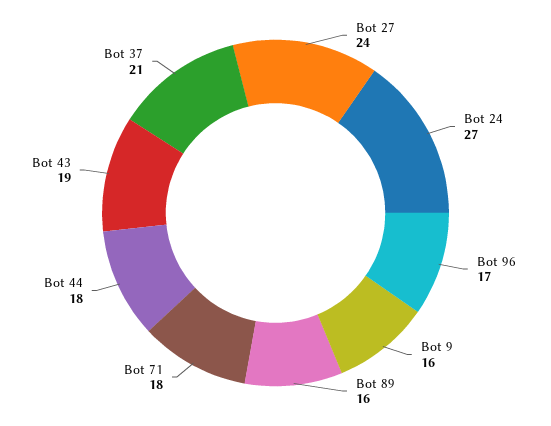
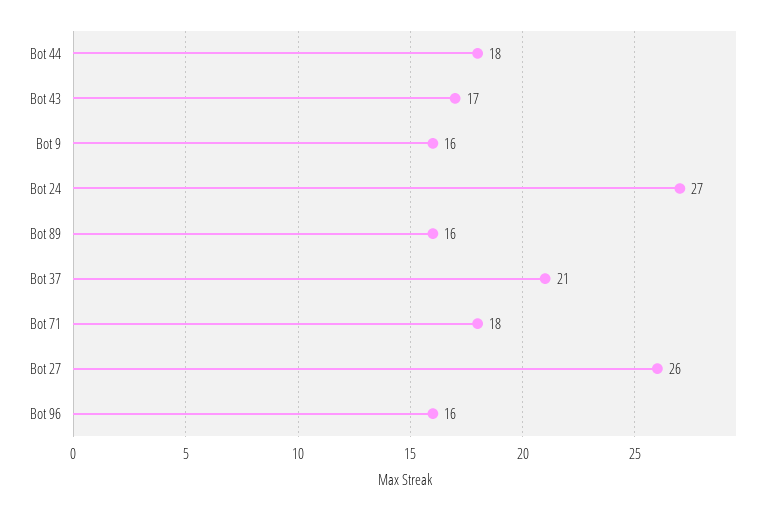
Bot 27: 24 -> 26
Bot 96: 17 -> 16
Bot 43: 19 -> 17

